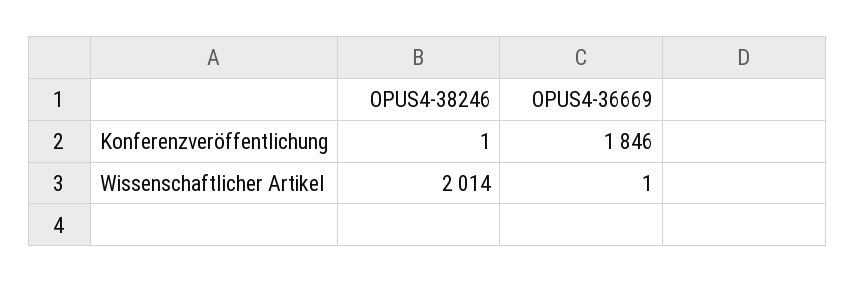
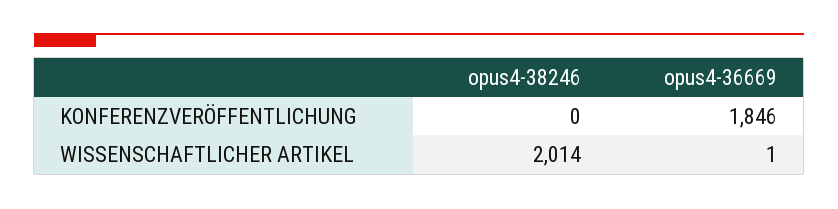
OPUS4-38246, Konferenzveröffentlichung: 1 -> 0

